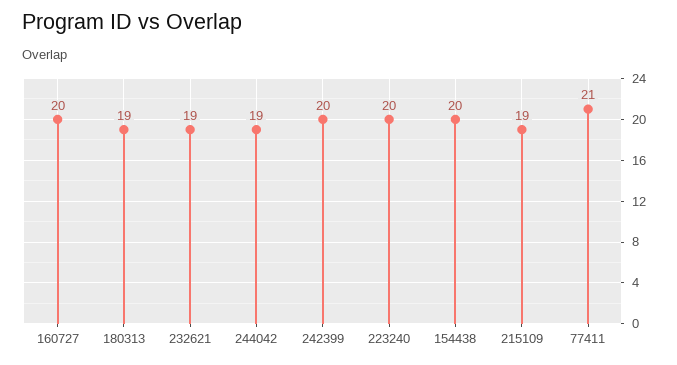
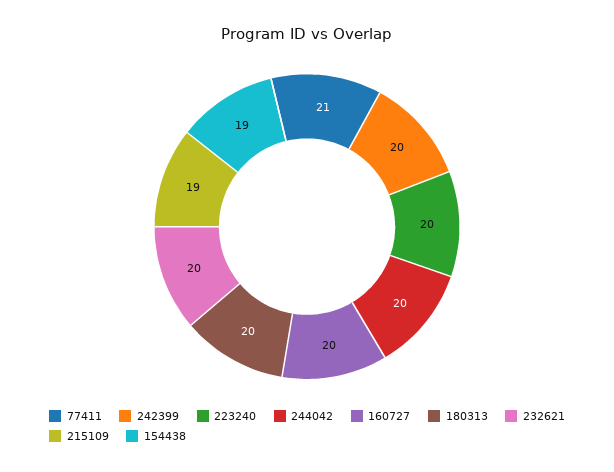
180313: 19 -> 20
232621: 19 -> 20
244042: 19 -> 20
154438: 20 -> 19

